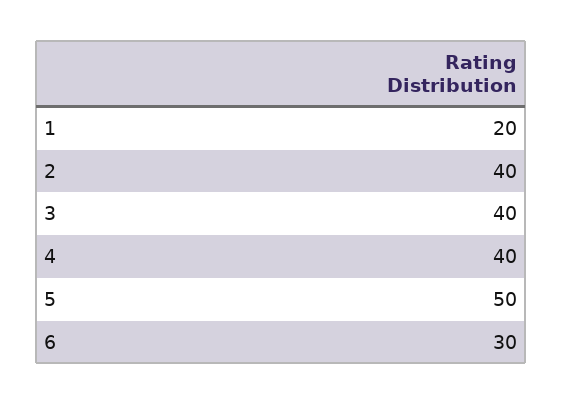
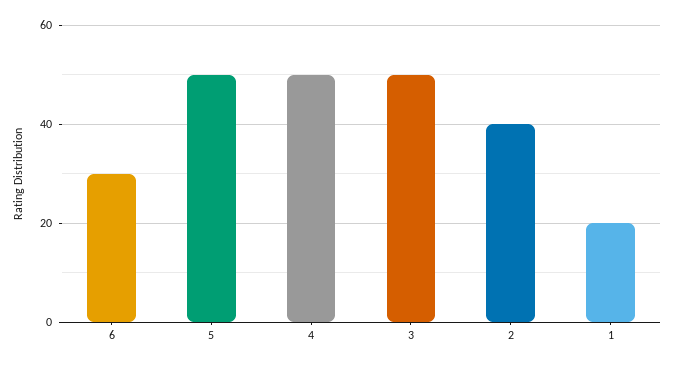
3: 40 -> 50
4: 40 -> 50

